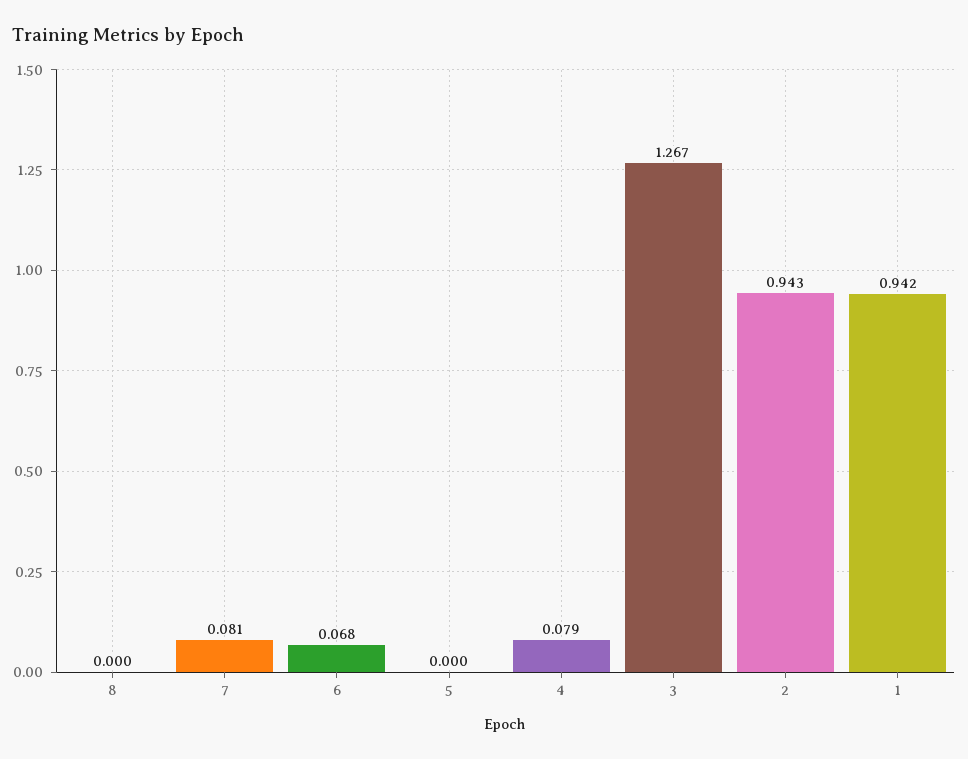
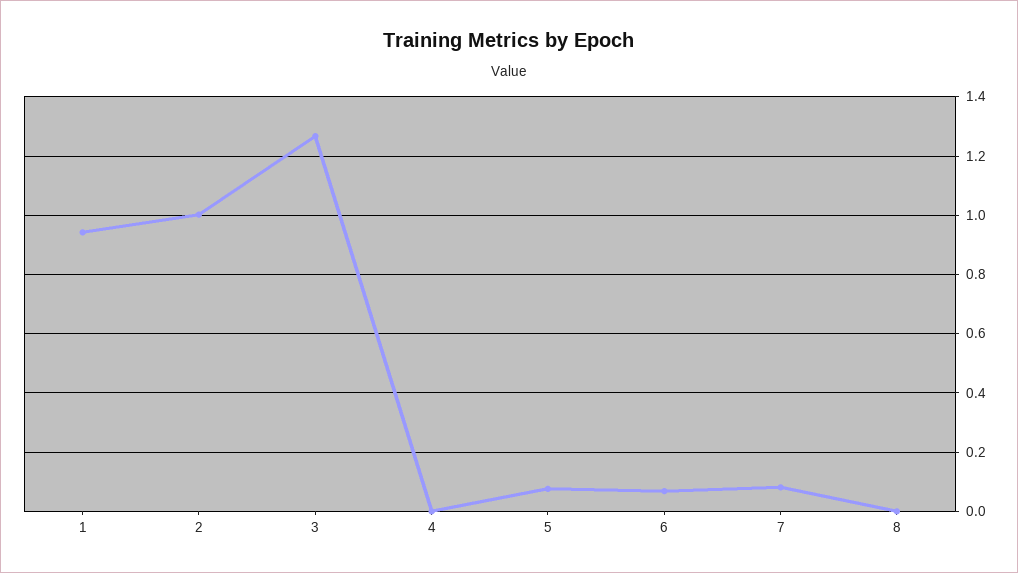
5: 0 -> 0.075
4: 0.079 -> 0
2: 0.943 -> 1

